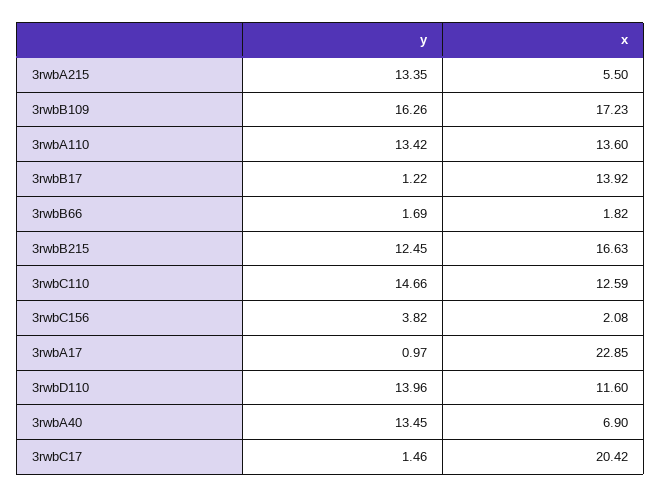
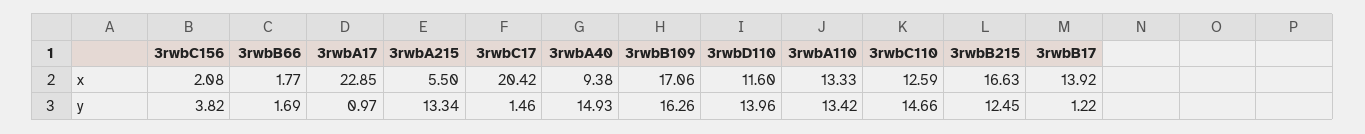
y, 3rwbA215: 13.35 -> 13.34
x, 3rwbB109: 17.23 -> 17.06
x, 3rwbA110: 13.6 -> 13.33
x, 3rwbB66: 1.82 -> 1.77
y, 3rwbA40: 13.45 -> 14.93
x, 3rwbA40: 6.9 -> 9.38

